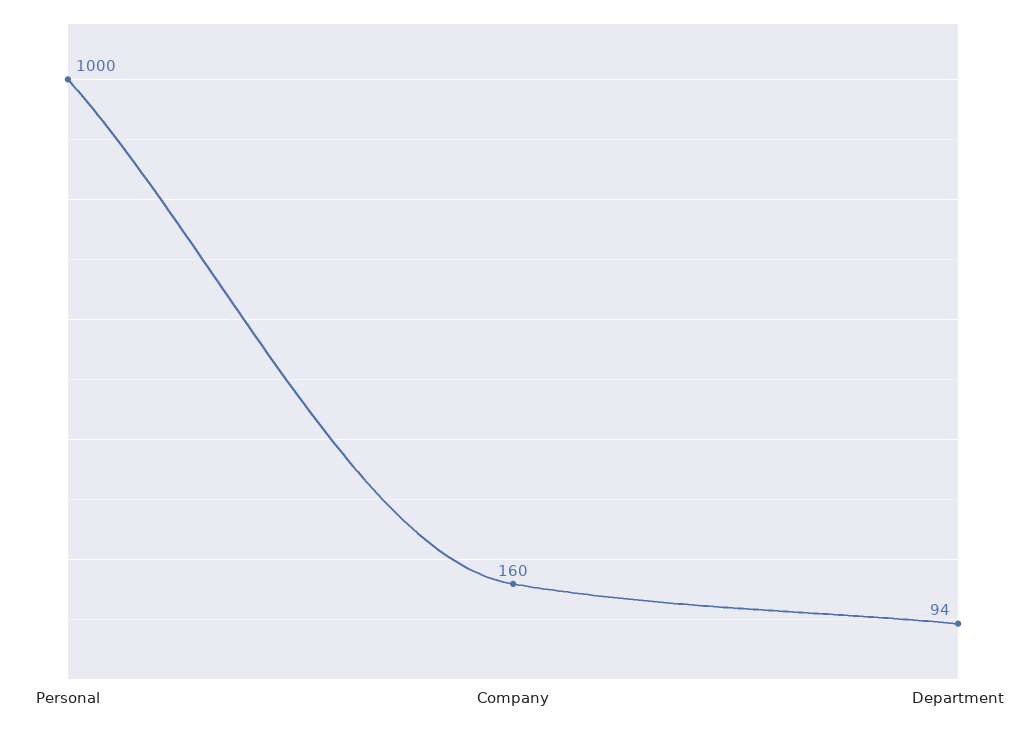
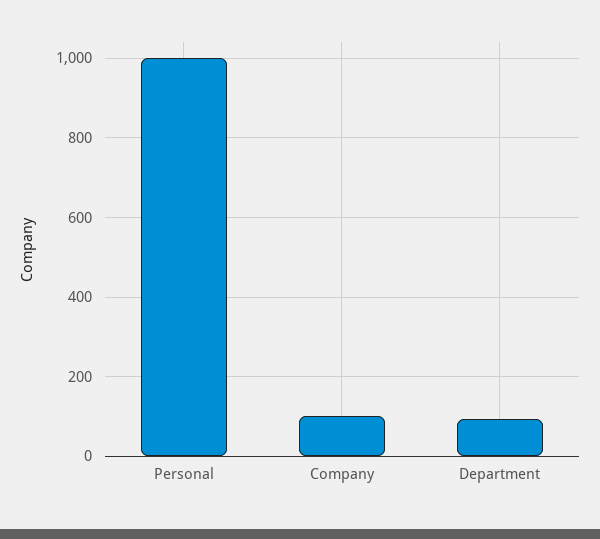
Company: 160 -> 100

